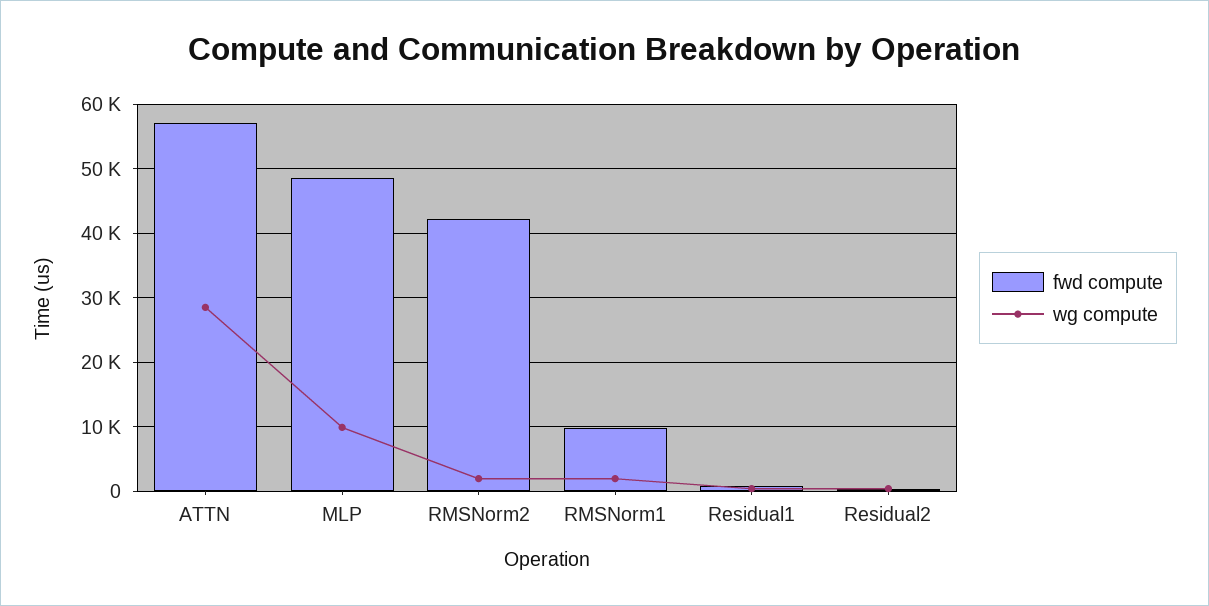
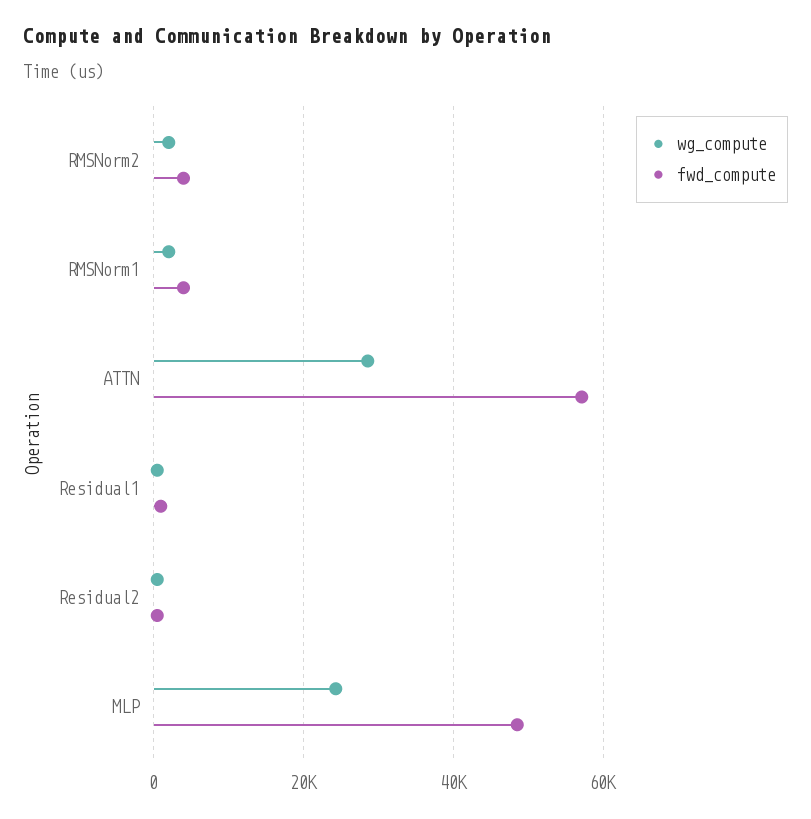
wg compute, MLP: 10000 -> 24000
fwd compute, RMSNorm2: 42000 -> 4000
fwd compute, RMSNorm1: 10000 -> 4000

